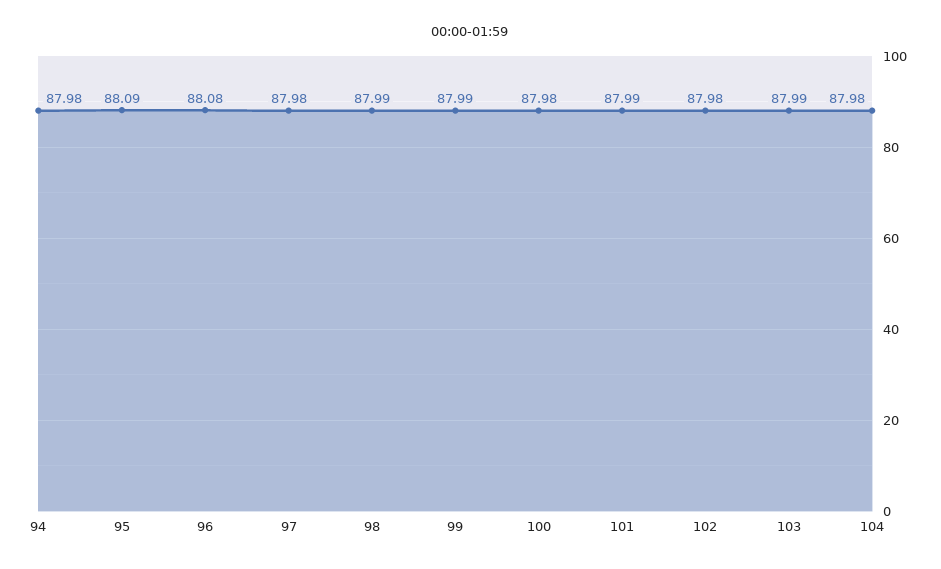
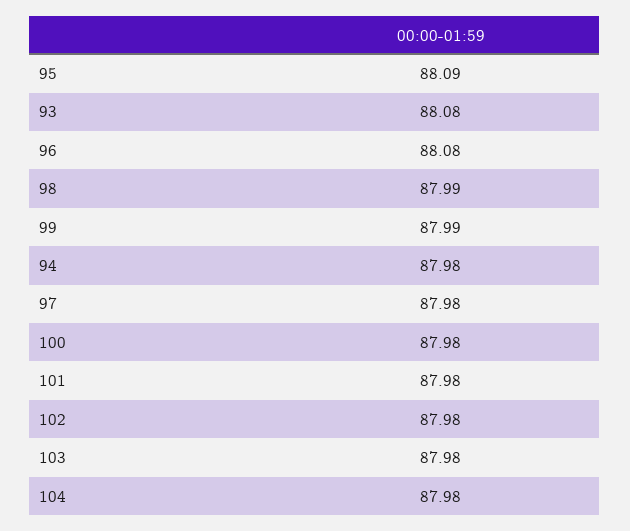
101: 87.99 -> 87.98
103: 87.99 -> 87.98
93: none -> 88.08

